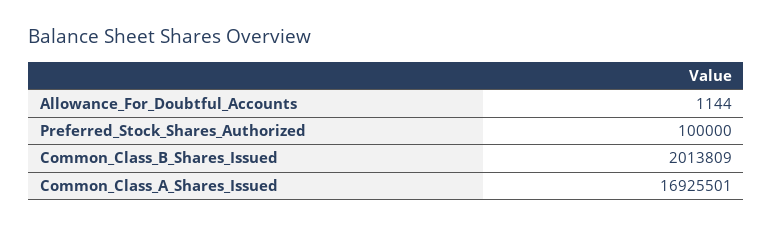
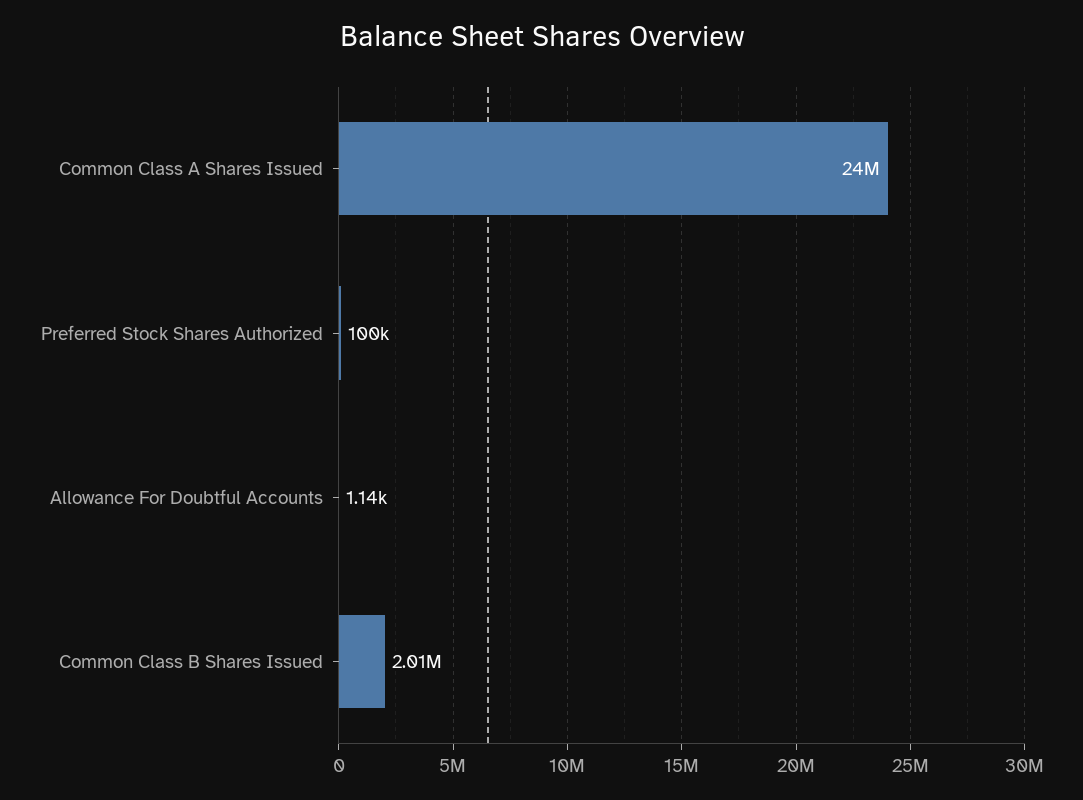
Common_Class_A_Shares_Issued: 16925501 -> 24000000

